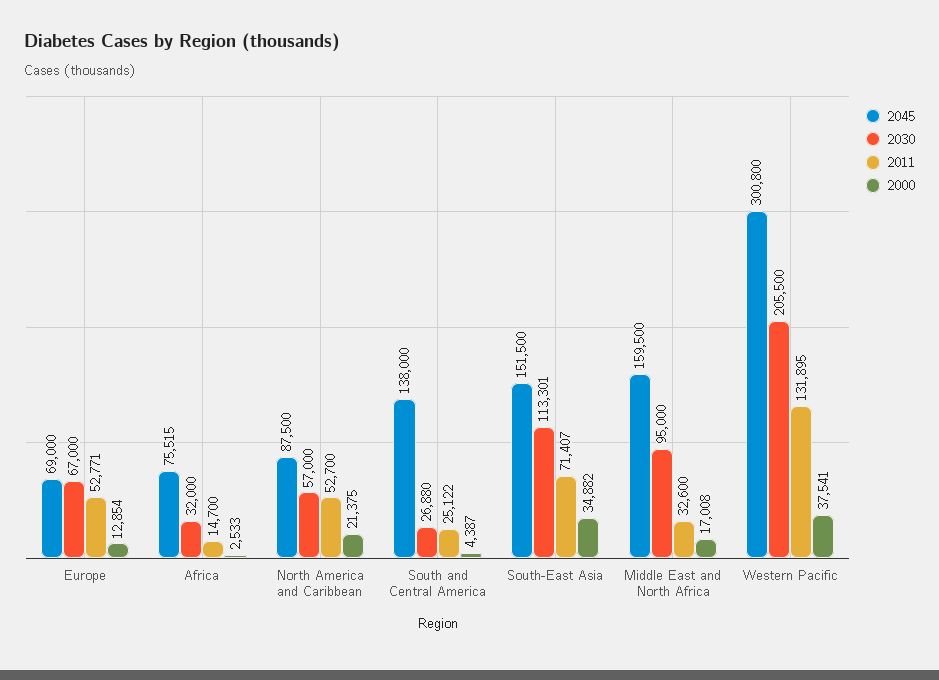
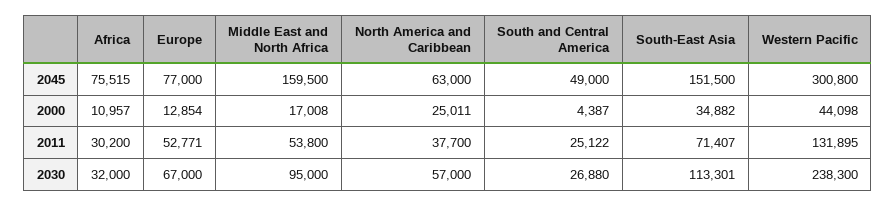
2045, Europe: 69000 -> 77000
2011, Africa: 14700 -> 30200
2000, Africa: 2533 -> 10957
2045, North America and Caribbean: 87500 -> 63000
2011, North America and Caribbean: 52700 -> 37700
2000, North America and Caribbean: 21375 -> 25011
2045, South and Central America: 138000 -> 49000
2011, Middle East and North Africa: 32600 -> 53800
2030, Western Pacific: 205500 -> 238300
2000, Western Pacific: 37541 -> 44098

